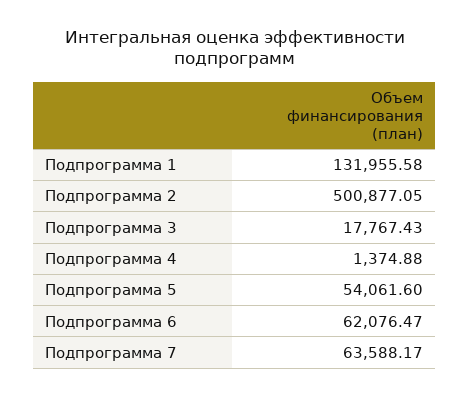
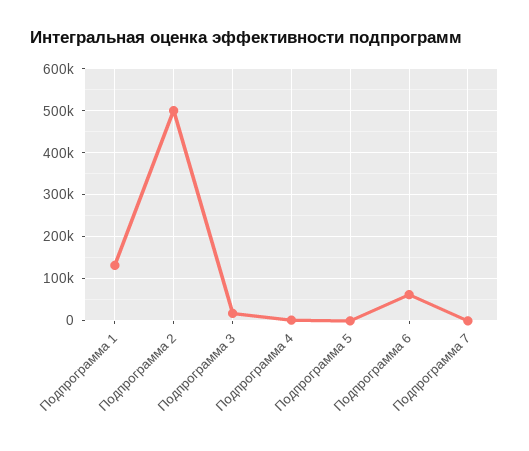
Подпрограмма 5: 54061.6 -> 0
Подпрограмма 7: 63588.17 -> 0

